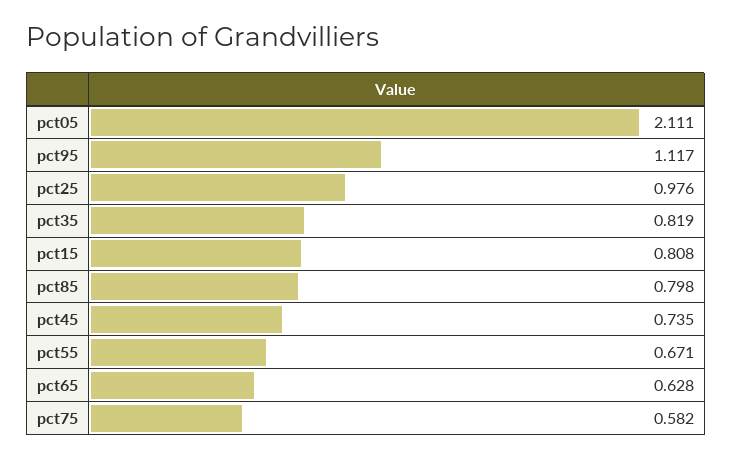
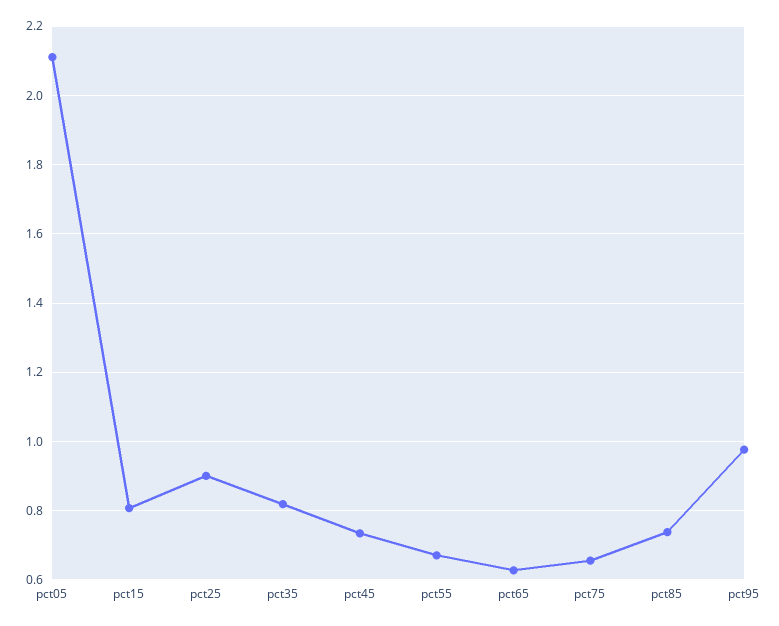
pct95: 1.117 -> 0.98
pct25: 0.976 -> 0.9
pct85: 0.798 -> 0.74
pct75: 0.582 -> 0.66

